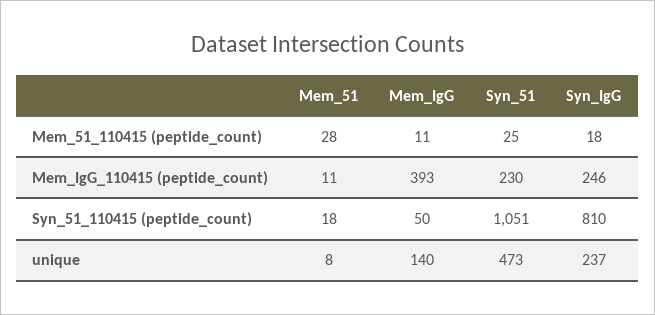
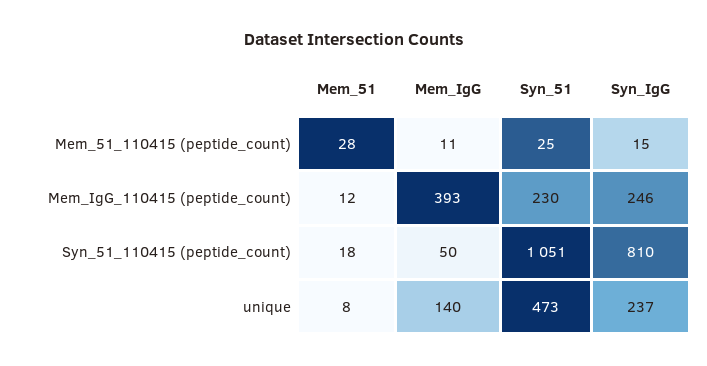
Syn_IgG, Mem_51_110415 (peptide_count): 18 -> 15
Mem_51, Mem_IgG_110415 (peptide_count): 11 -> 12

